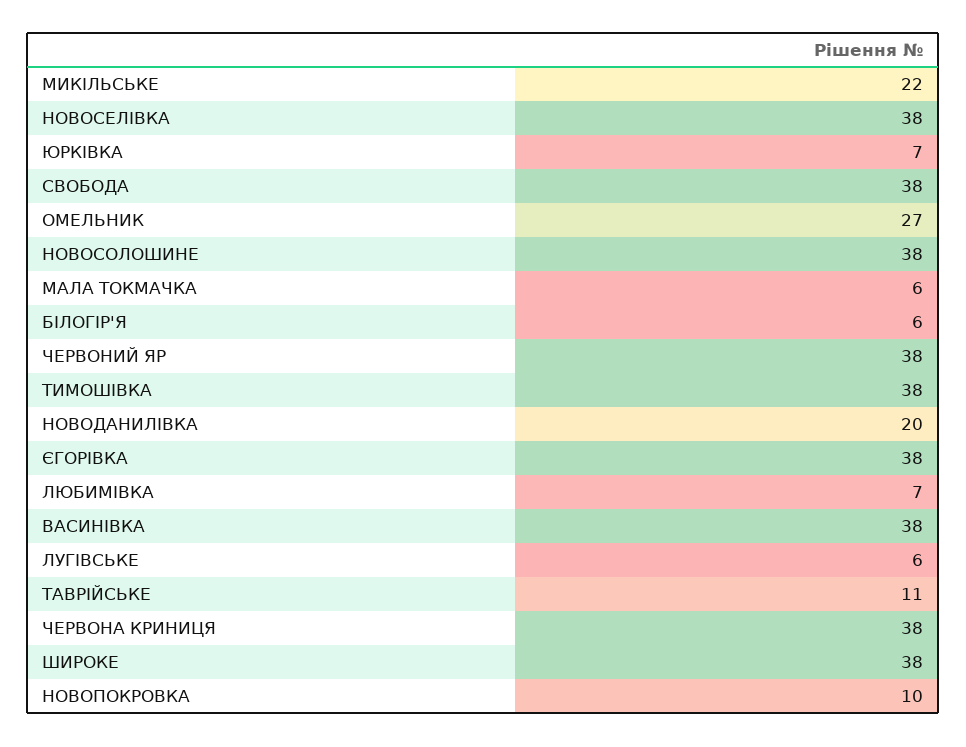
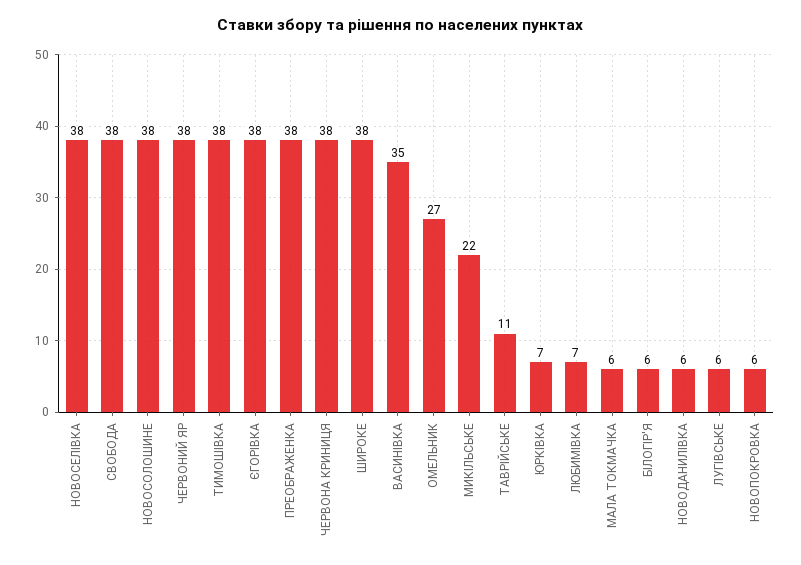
НОВОДАНИЛІВКА: 20 -> 6
ВАСИНІВКА: 38 -> 35
НОВОПОКРОВКА: 10 -> 6
ПРЕОБРАЖЕНКА: none -> 38

